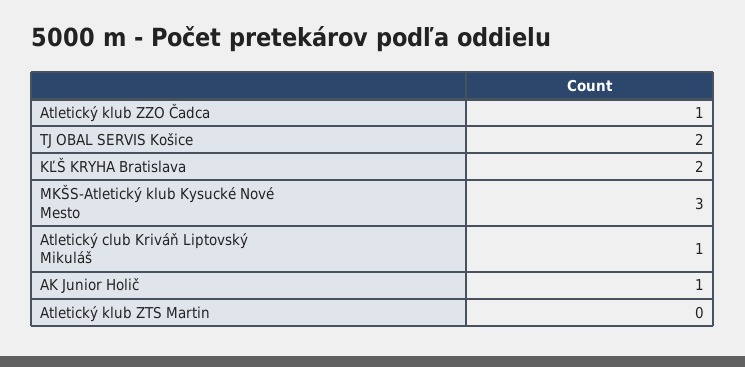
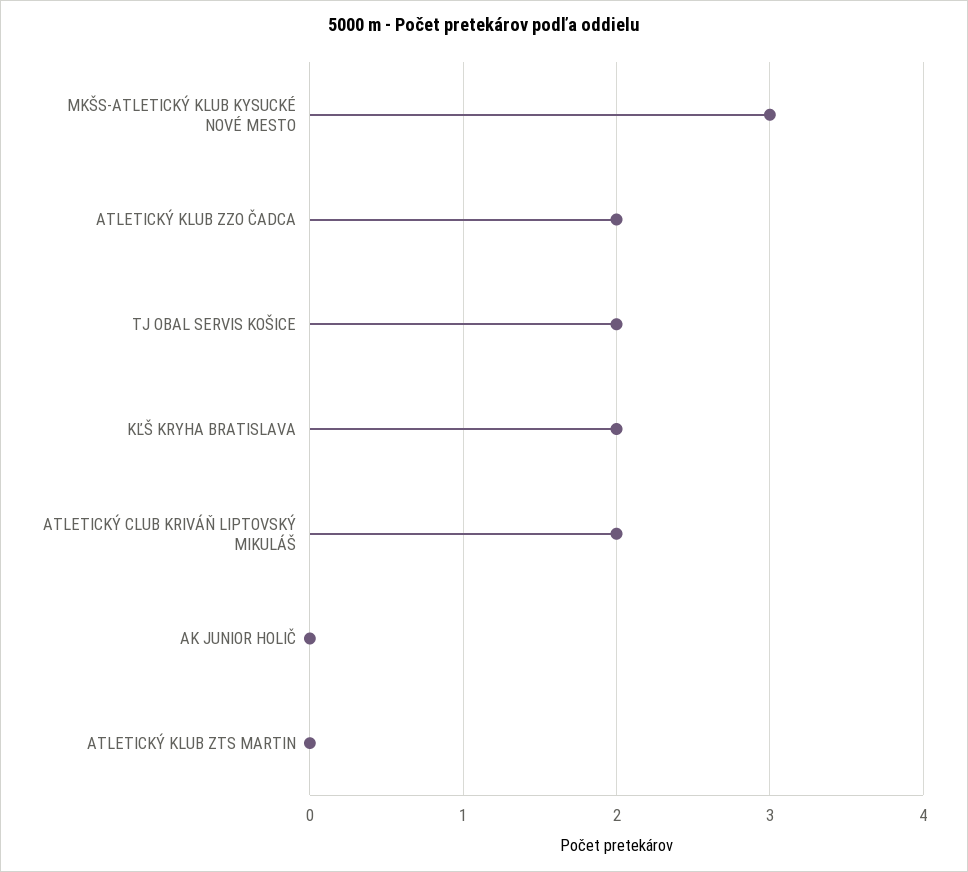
Atletický klub ZZO Čadca: 1 -> 2
Atletický club Kriváň Liptovský Mikuláš: 1 -> 2
AK Junior Holič: 1 -> 0

